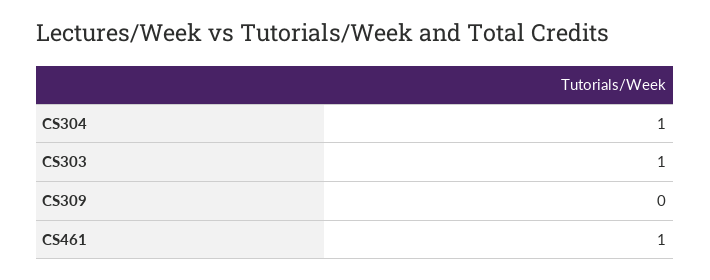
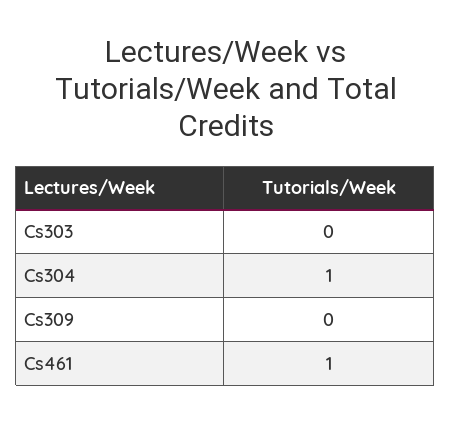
CS303: 1 -> 0

